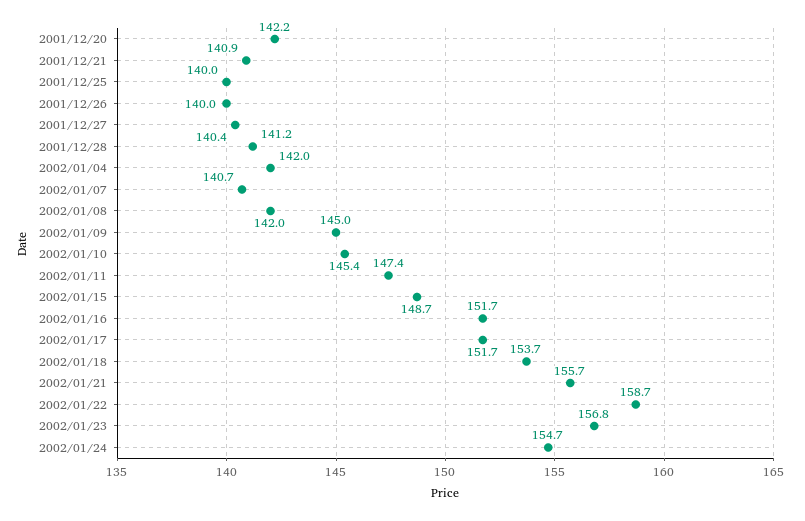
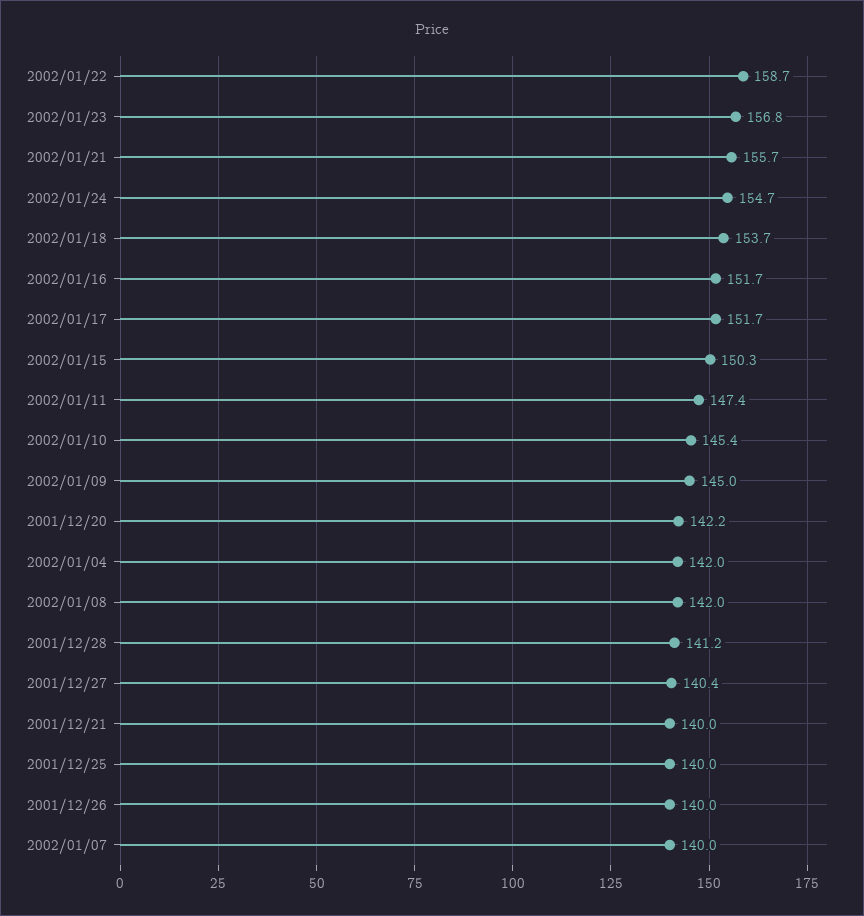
2001/12/21: 140.9 -> 140
2002/01/07: 140.7 -> 140
2002/01/15: 148.7 -> 150.3

